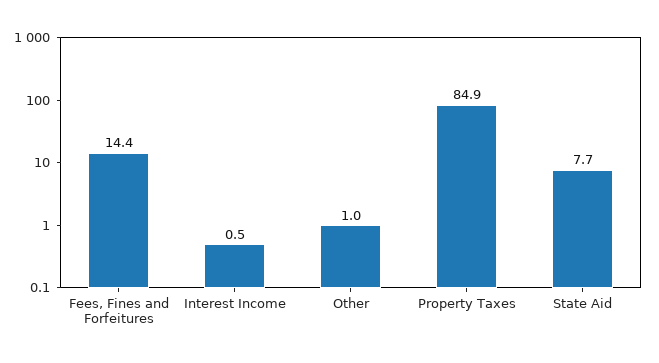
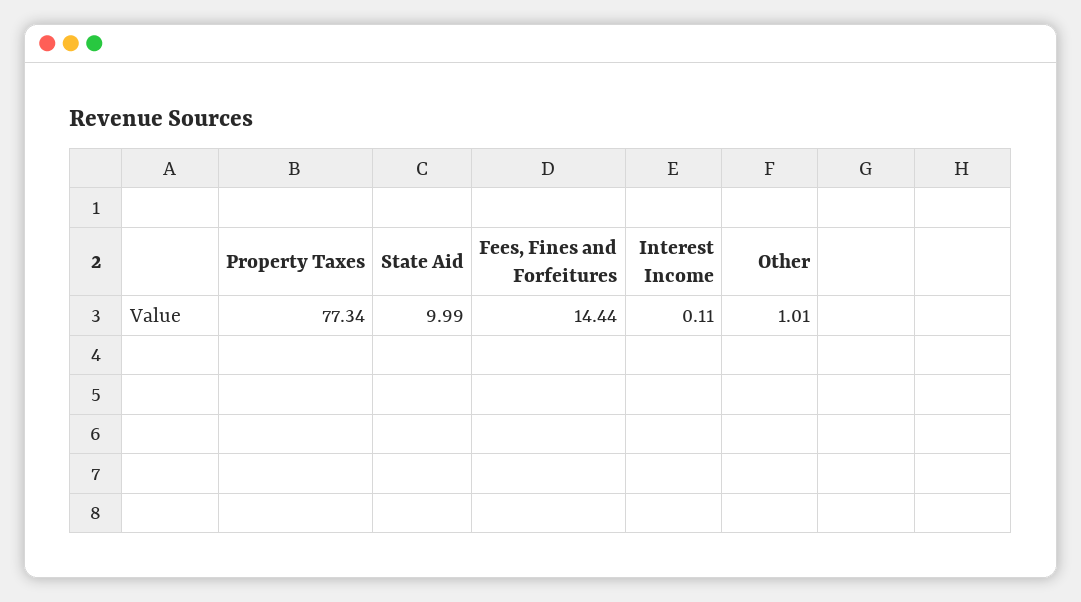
Interest Income: 0.5 -> 0.11
Property Taxes: 84.9 -> 77.34
State Aid: 7.7 -> 9.99

